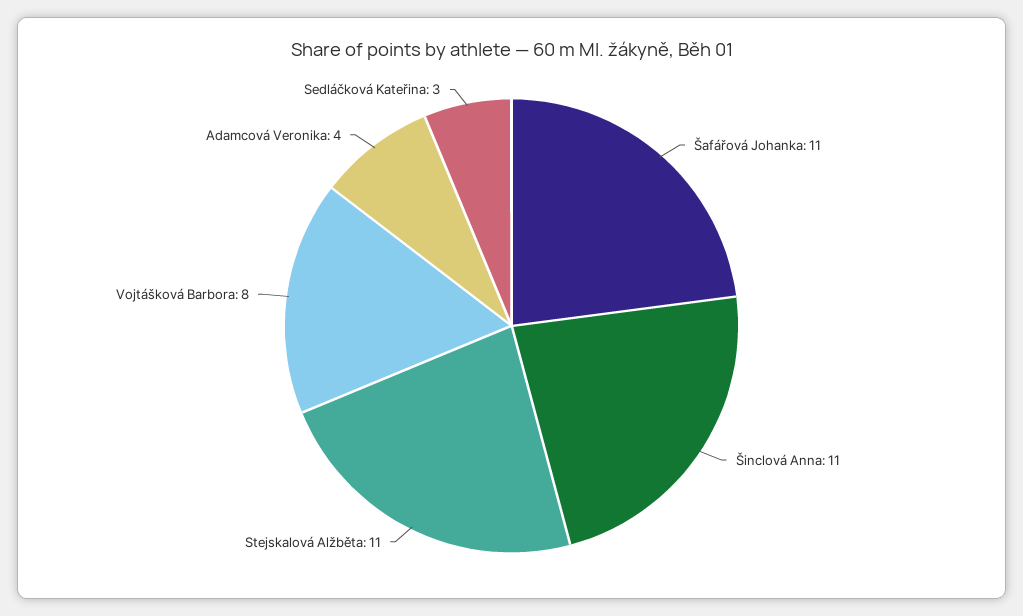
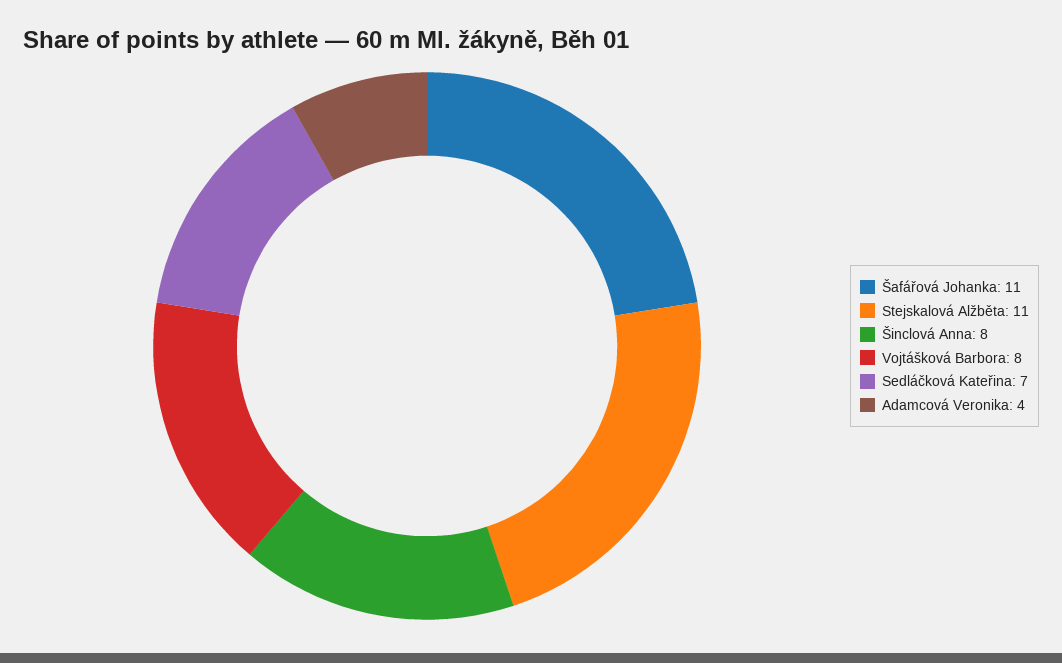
Šinclová Anna: 11 -> 8
Sedláčková Kateřina: 3 -> 7

